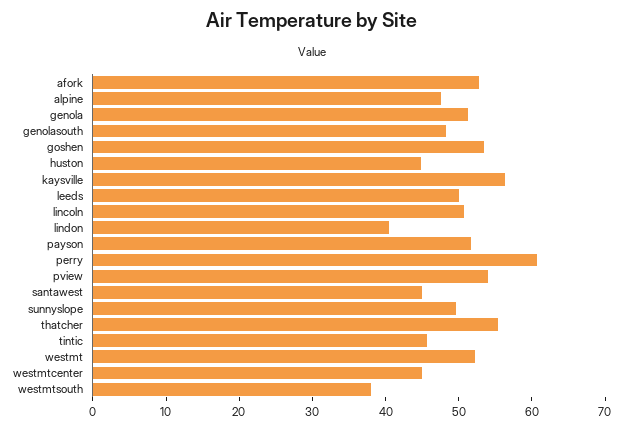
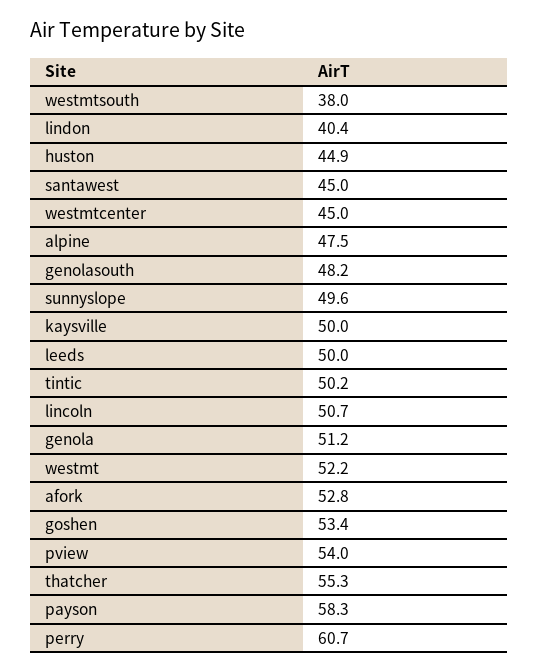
kaysville: 56 -> 50
payson: 52 -> 58.3
tintic: 46 -> 50.2

